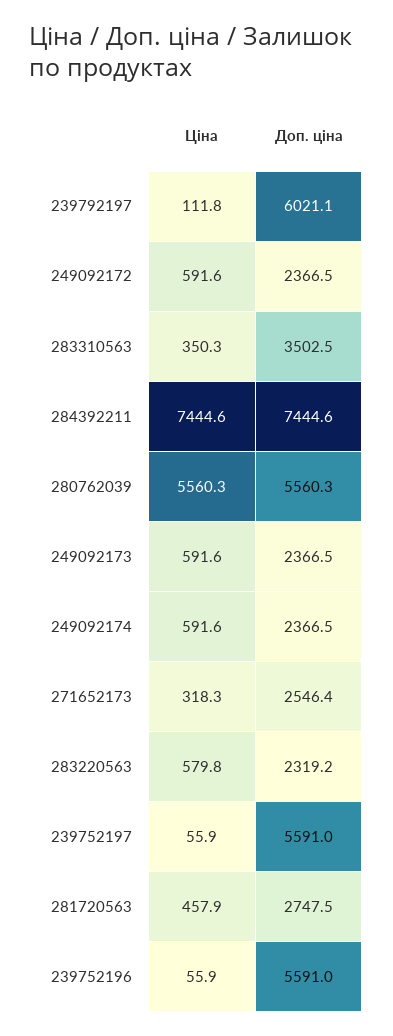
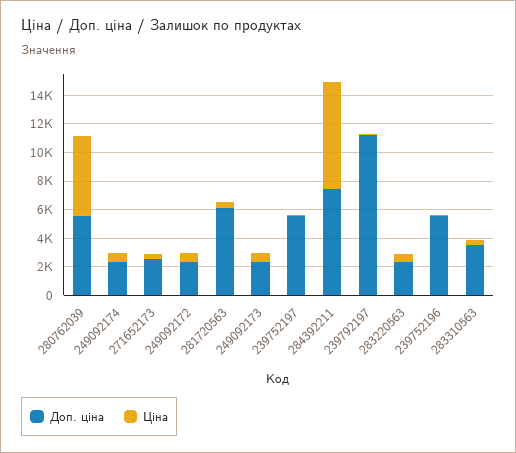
Доп. ціна, 239792197: 6021.1 -> 11000
Доп. ціна, 281720563: 2747.5 -> 6000

